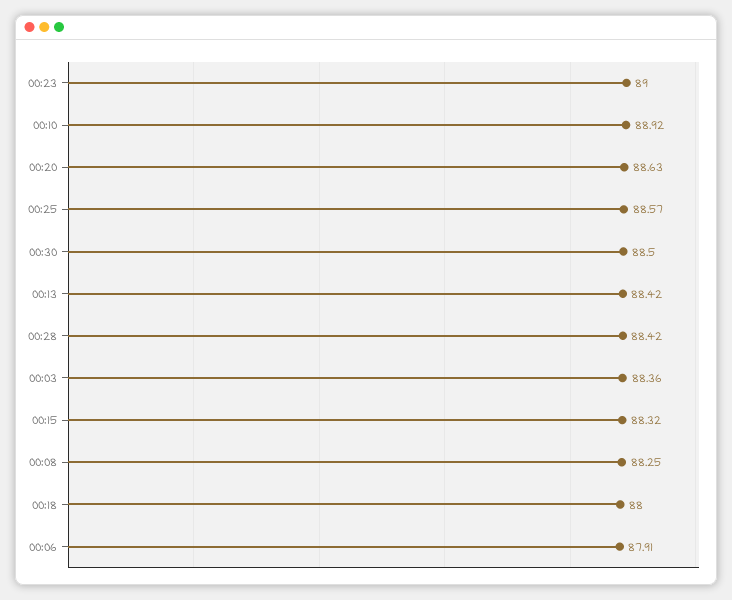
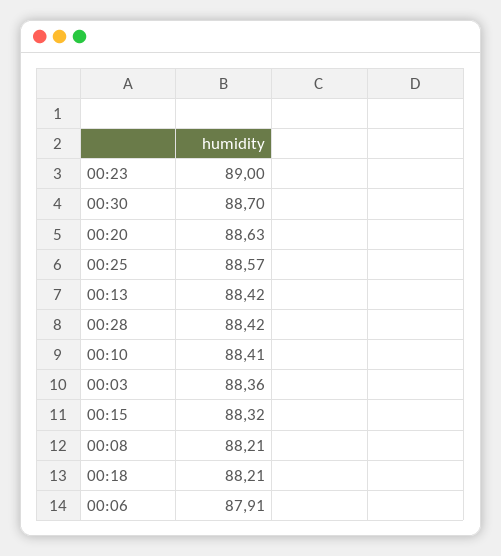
00:10: 88.92 -> 88.41
00:30: 88.5 -> 88.7
00:08: 88.25 -> 88.21
00:18: 88 -> 88.21

